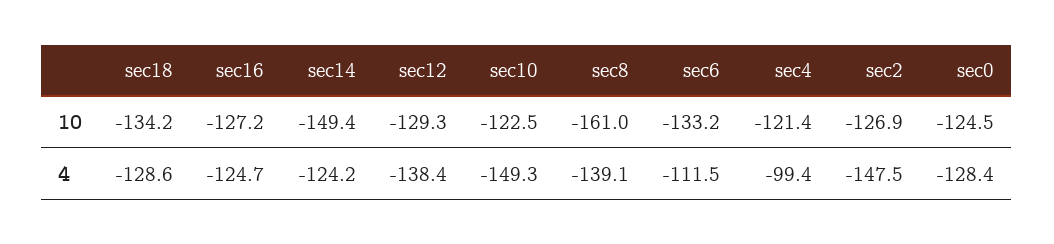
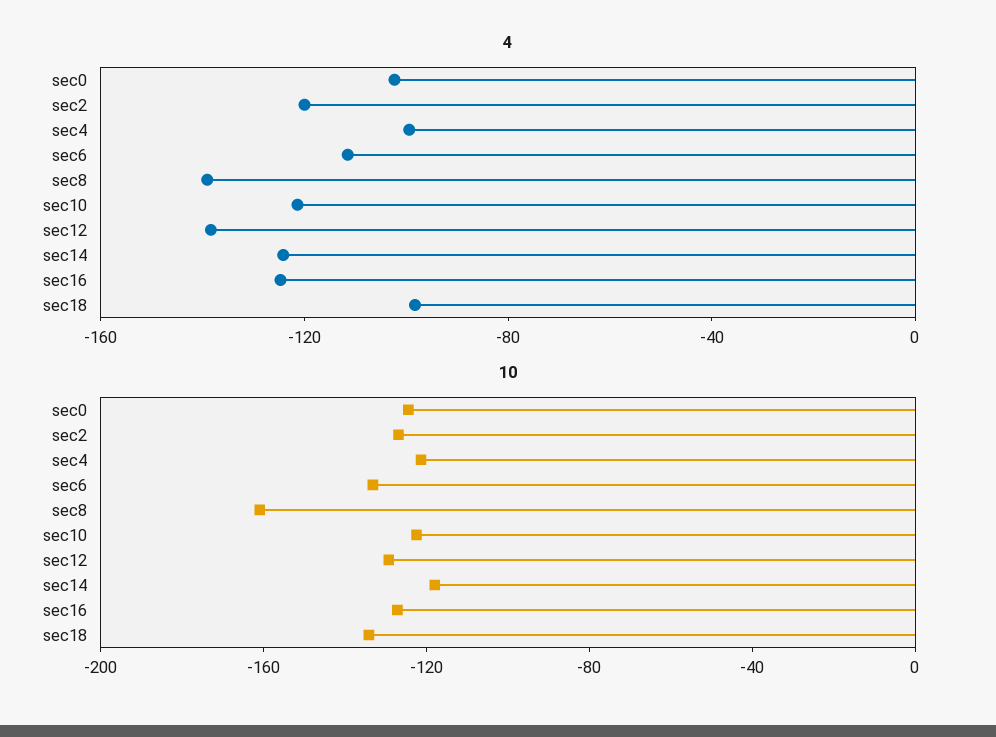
10, sec14: -149.4 -> -120
4, sec18: -128.6 -> -100
4, sec10: -149.3 -> -120
4, sec2: -147.5 -> -120
4, sec0: -128.4 -> -100

